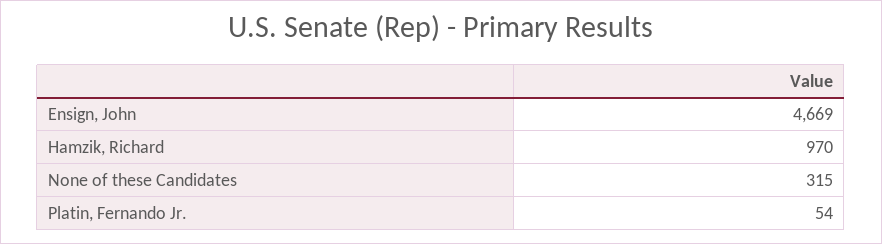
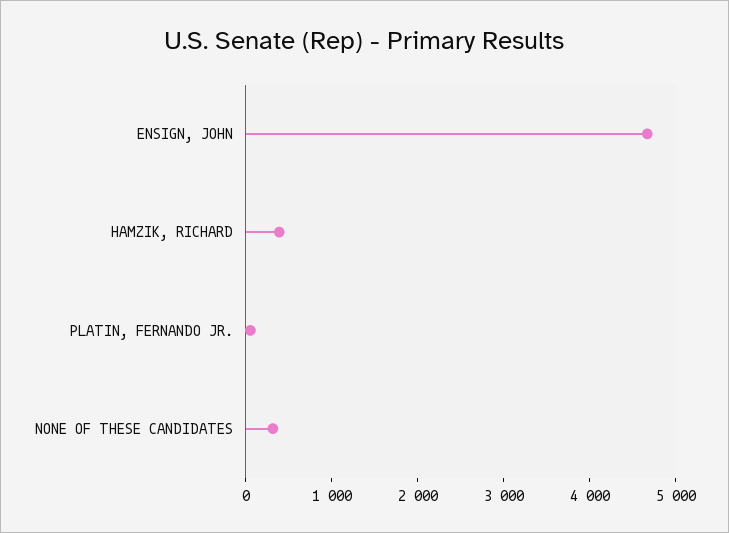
Hamzik, Richard: 970 -> 400

